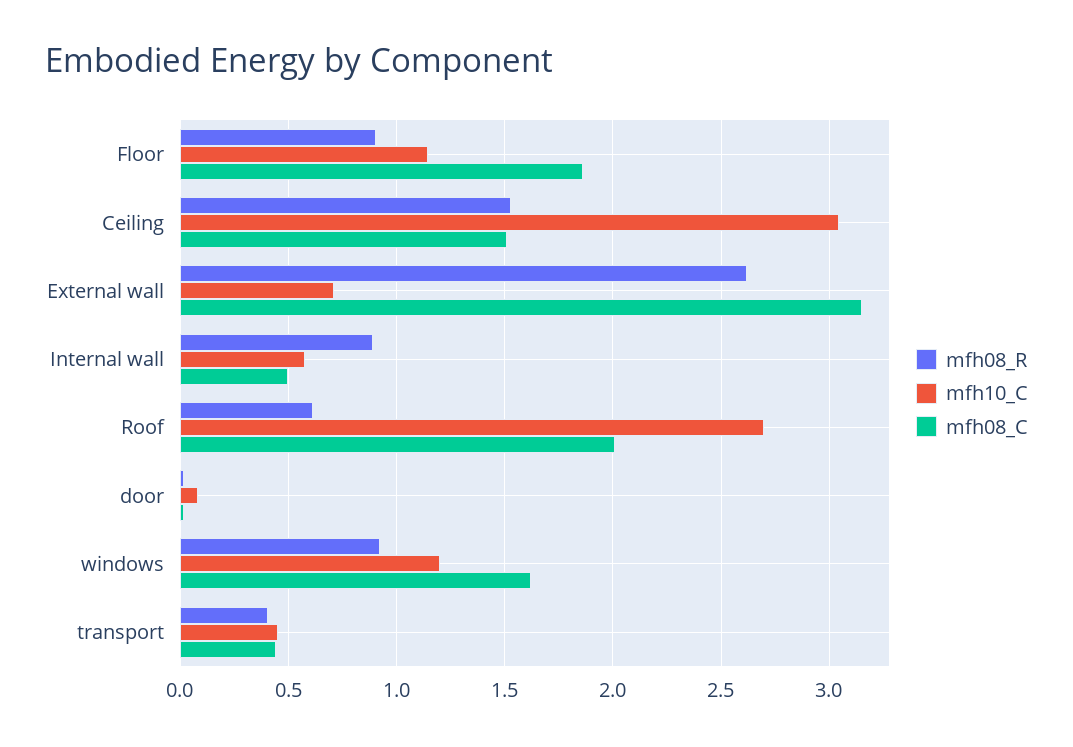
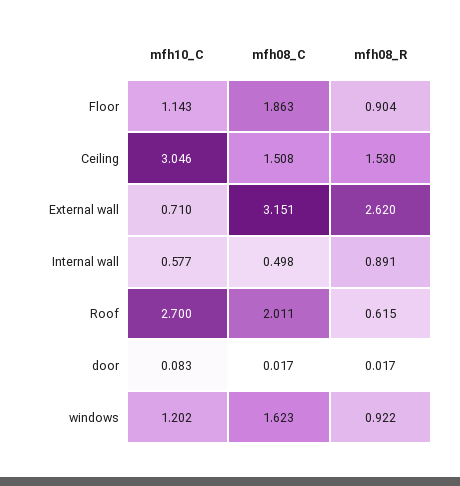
mfh08_R, transport: 0.4 -> none
mfh10_C, transport: 0.45 -> none
mfh08_C, transport: 0.45 -> none

